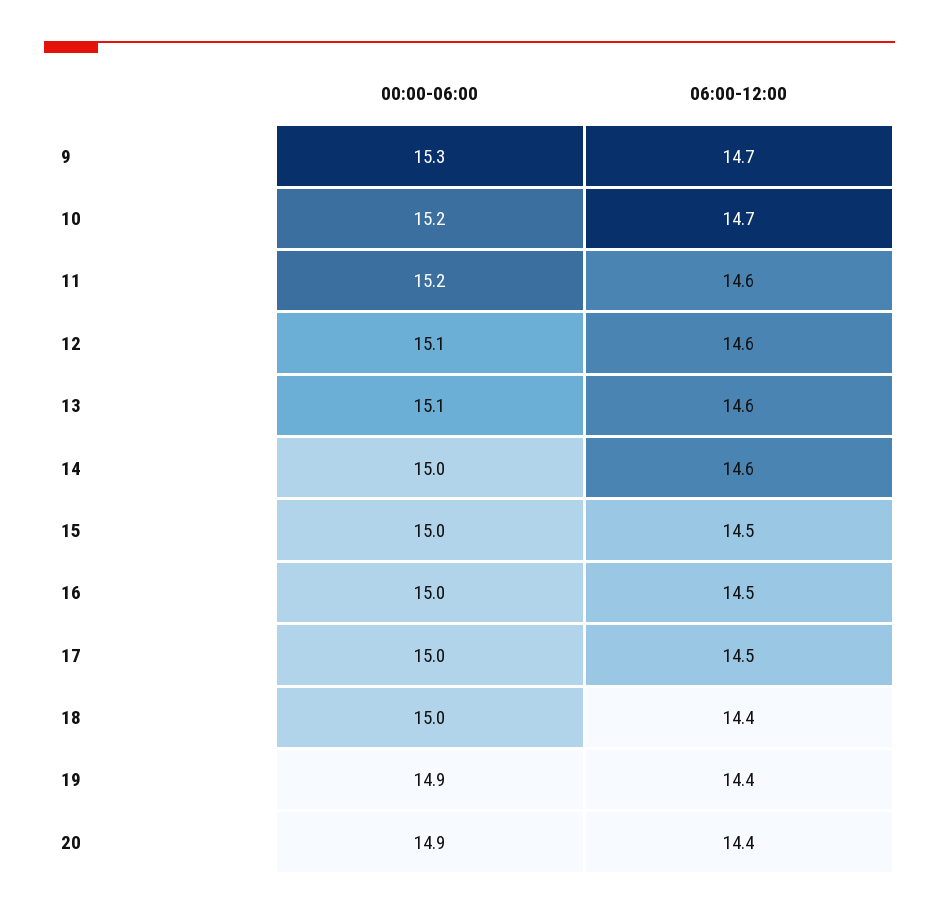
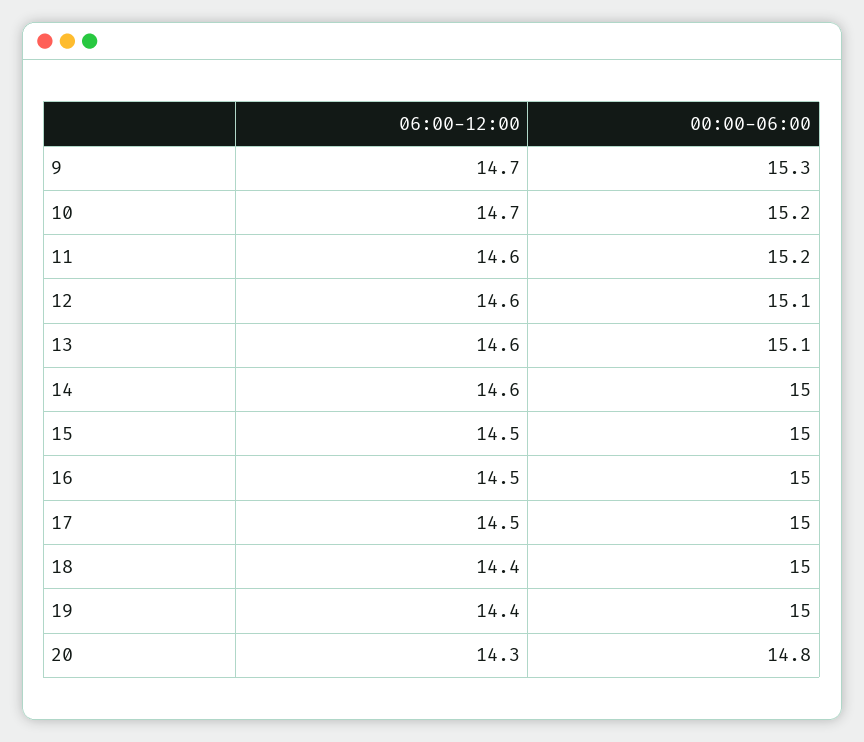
00:00-06:00, 19: 14.9 -> 15
00:00-06:00, 20: 14.9 -> 14.8
06:00-12:00, 20: 14.4 -> 14.3

